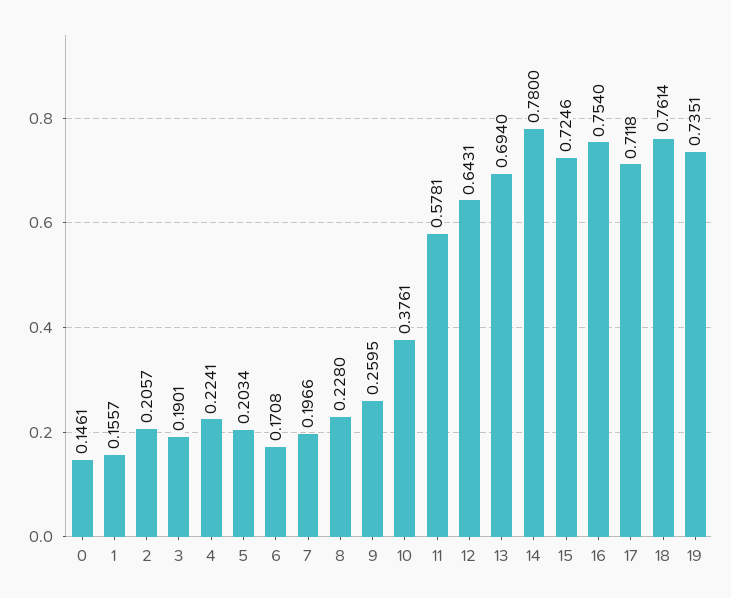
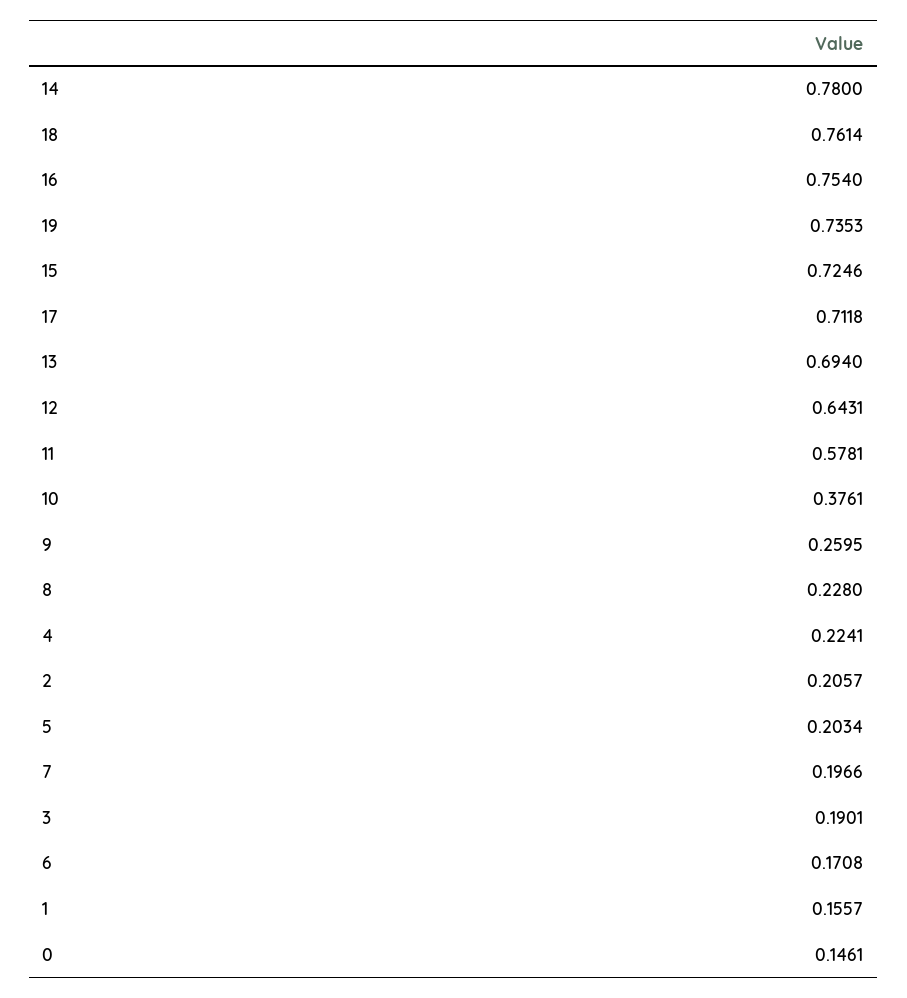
19: 0.7351 -> 0.7353

